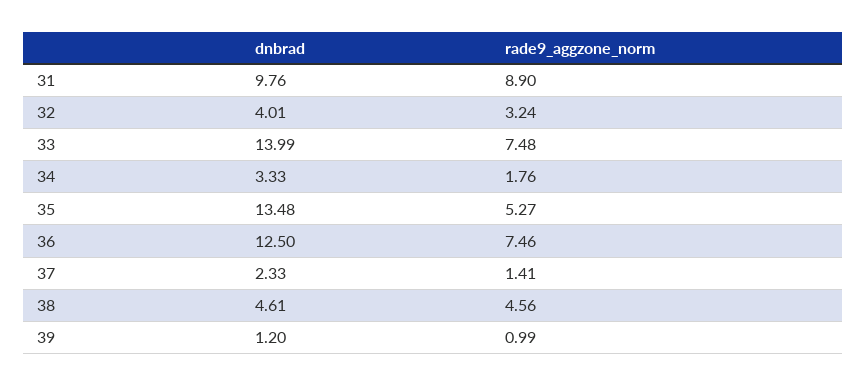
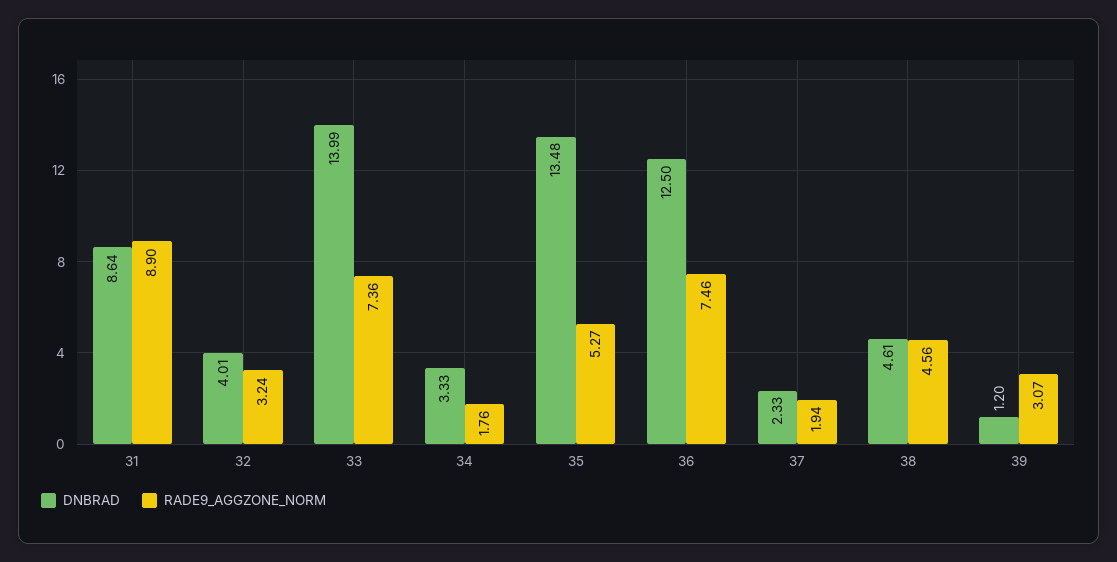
dnbrad, 31: 9.76 -> 8.64
rade9_aggzone_norm, 33: 7.48 -> 7.36
rade9_aggzone_norm, 37: 1.41 -> 1.94
rade9_aggzone_norm, 39: 0.99 -> 3.07

